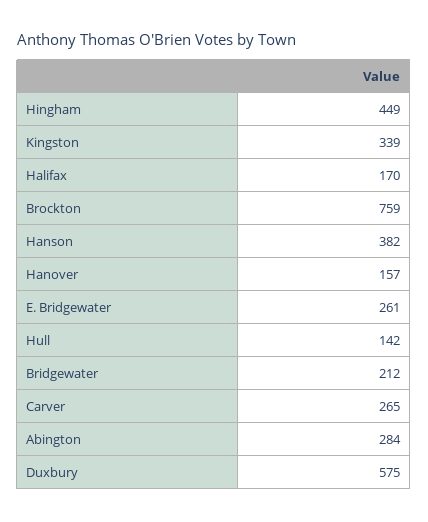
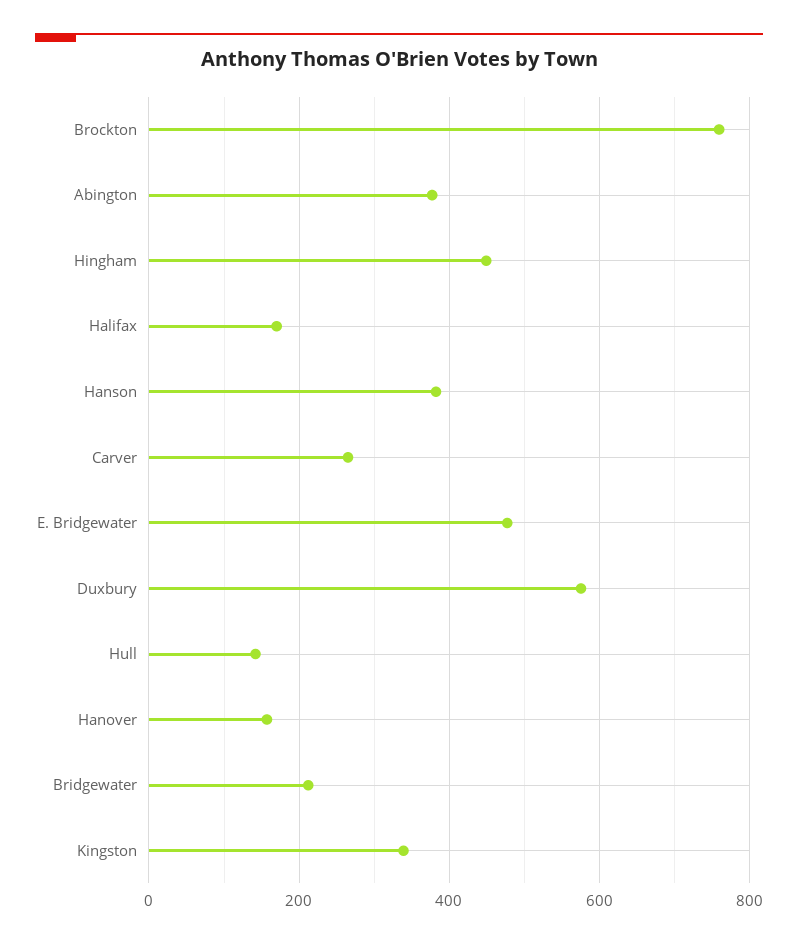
E. Bridgewater: 261 -> 480
Abington: 284 -> 380

